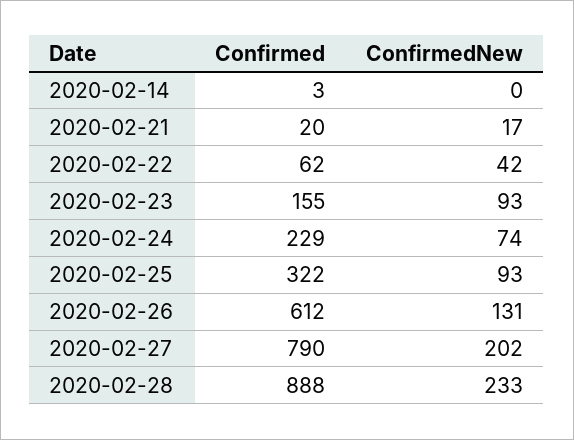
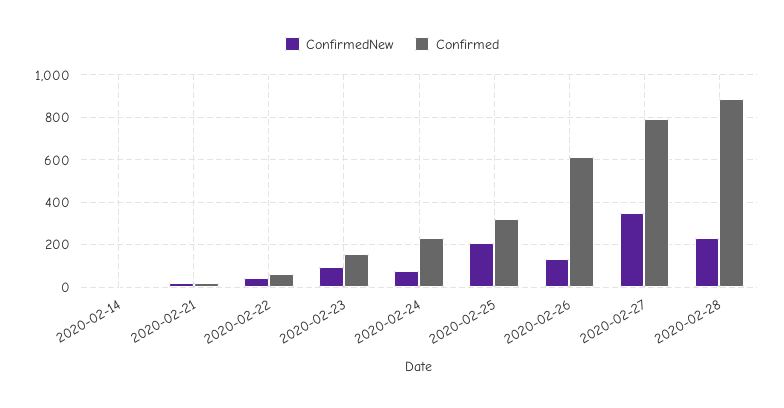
ConfirmedNew, 2020-02-25: 93 -> 200
ConfirmedNew, 2020-02-27: 202 -> 350

